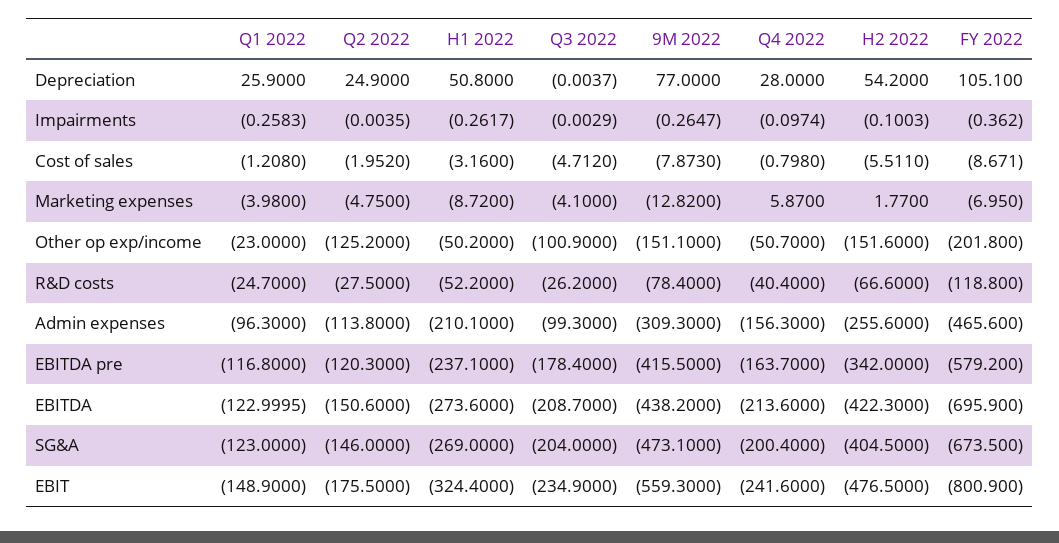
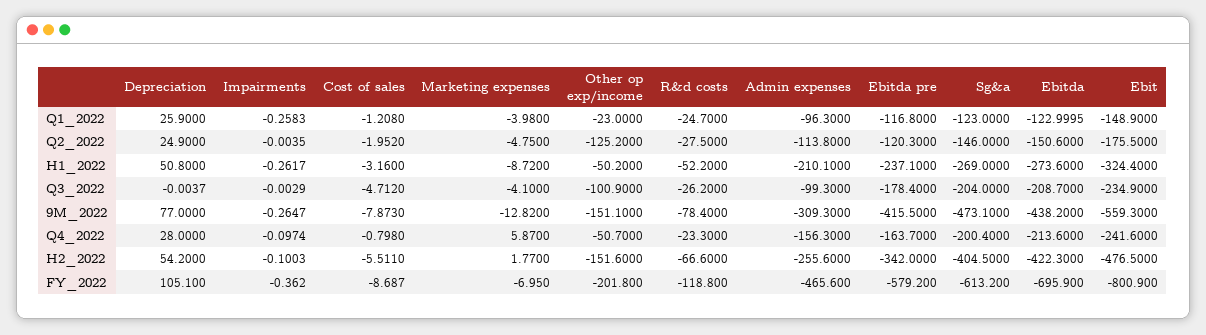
FY 2022, Cost of sales: -8.671 -> -8.687
Q4 2022, R&D costs: -40.4 -> -23.3
FY 2022, SG&A: -673.5 -> -613.2

